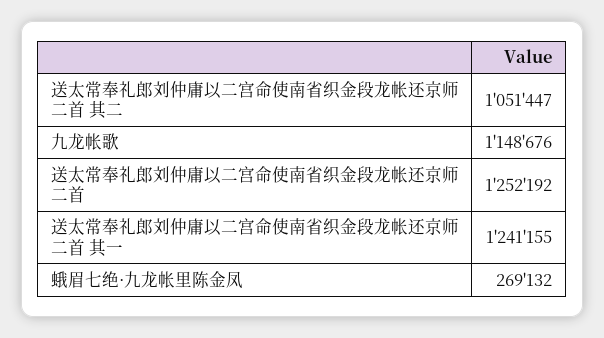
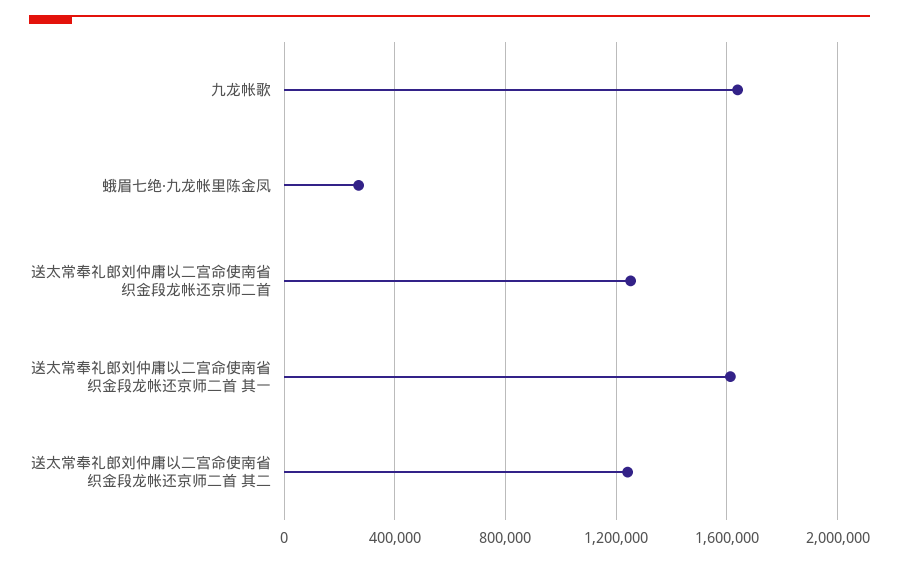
送太常奉礼郎刘仲庸以二宫命使南省织金段龙帐还京师二首 其二: 1051447 -> 1250000
九龙帐歌: 1148676 -> 1650000
送太常奉礼郎刘仲庸以二宫命使南省织金段龙帐还京师二首 其一: 1241155 -> 1600000

